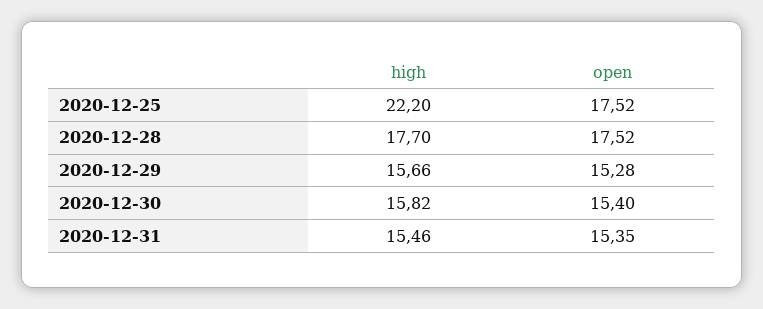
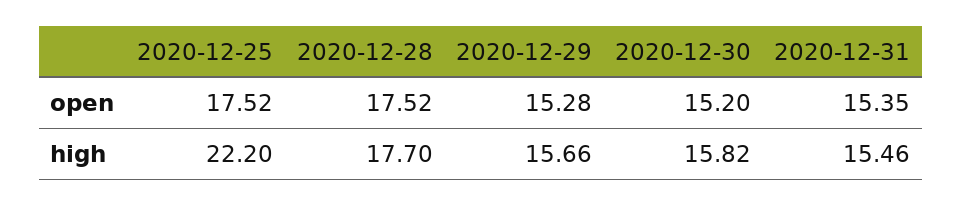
open, 2020-12-30: 15.4 -> 15.2

